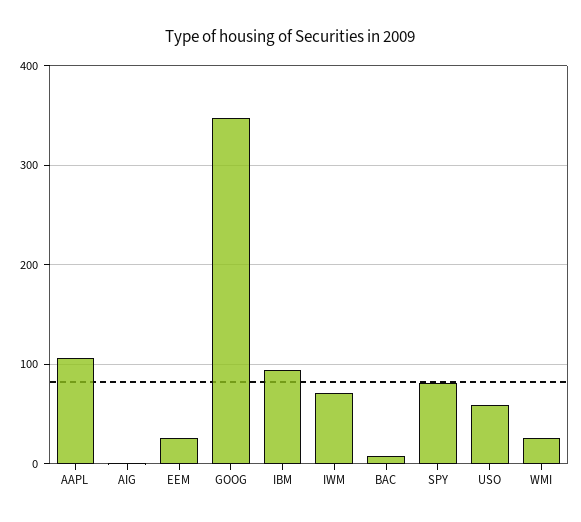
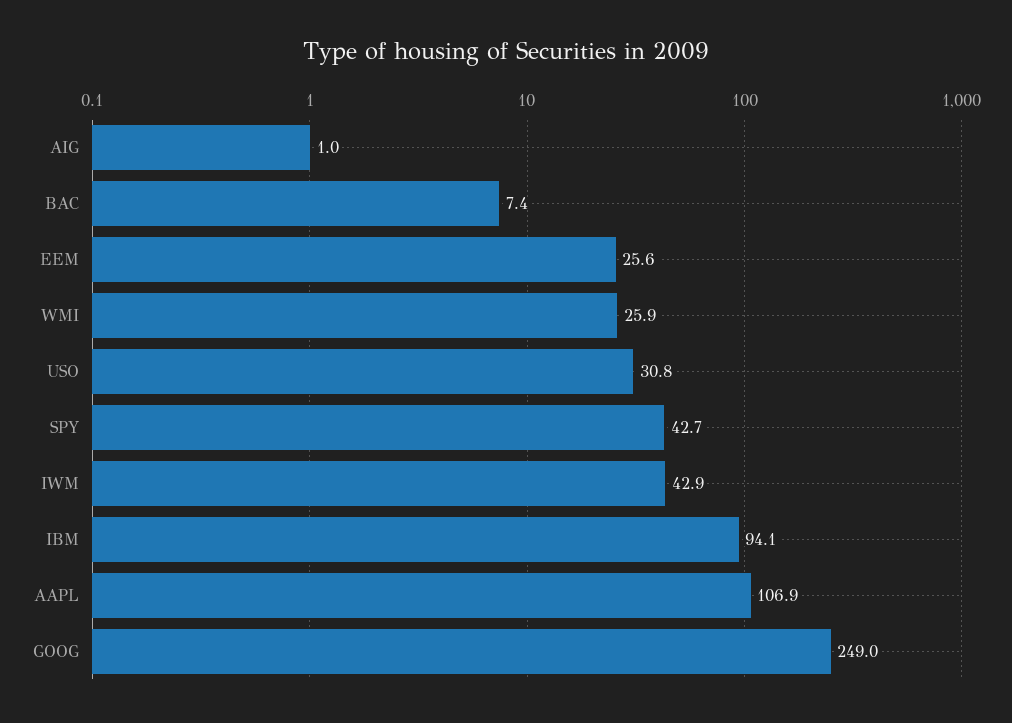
GOOG: 350 -> 249
IWM: 70 -> 42.9
SPY: 80 -> 42.7
USO: 60 -> 30.8

